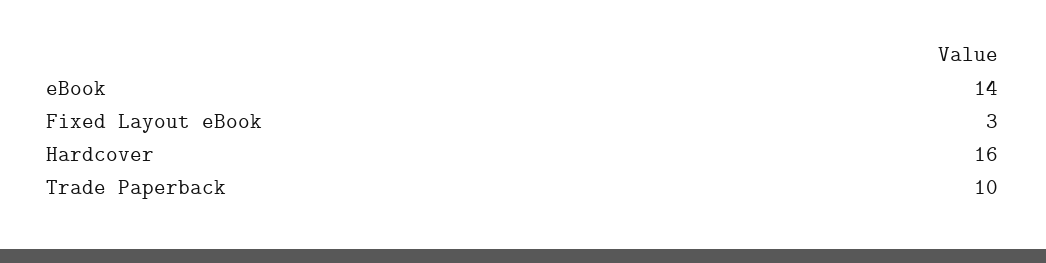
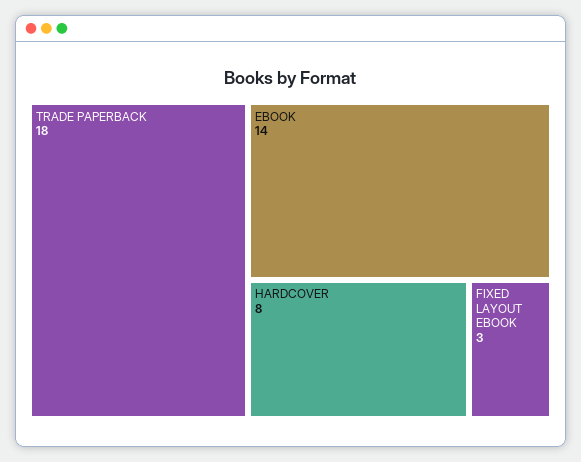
Hardcover: 16 -> 8
Trade Paperback: 10 -> 18

